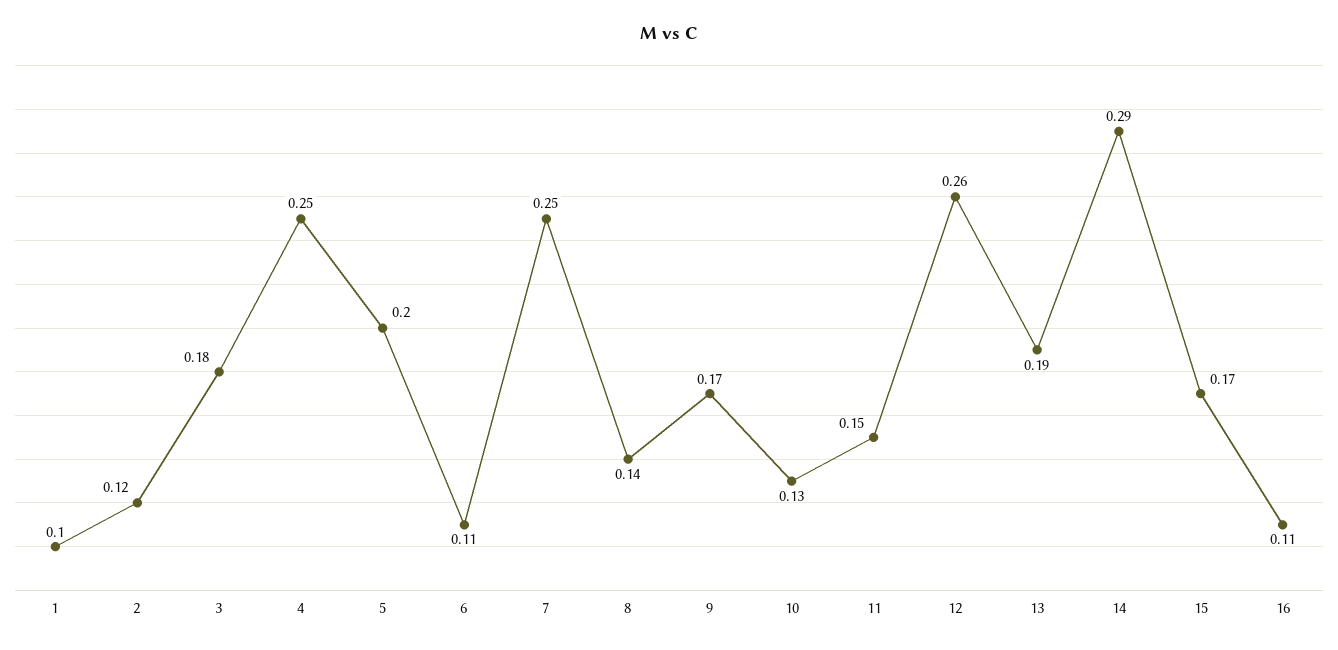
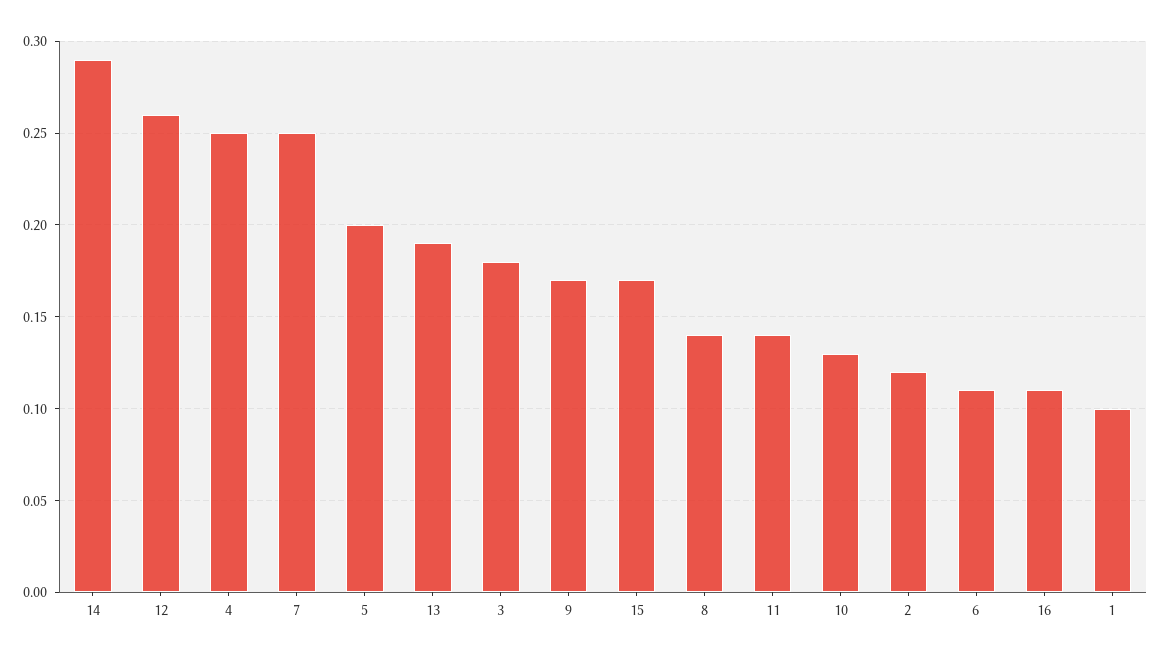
11: 0.15 -> 0.14

